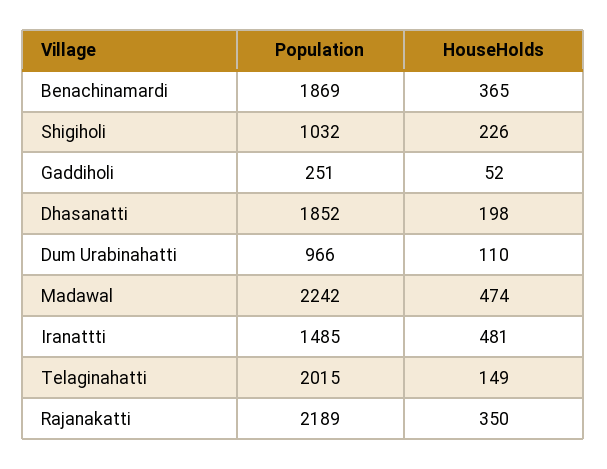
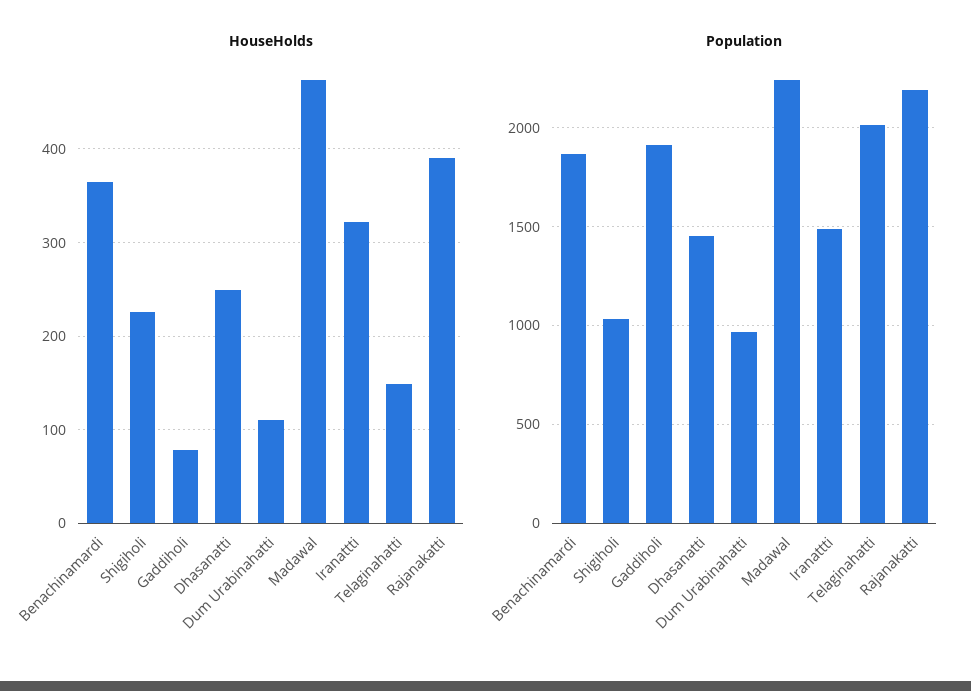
Population, Gaddiholi: 251 -> 1900
HouseHolds, Gaddiholi: 52 -> 80
Population, Dhasanatti: 1852 -> 1450
HouseHolds, Dhasanatti: 198 -> 250
HouseHolds, Iranattti: 481 -> 320
HouseHolds, Rajanakatti: 350 -> 390

